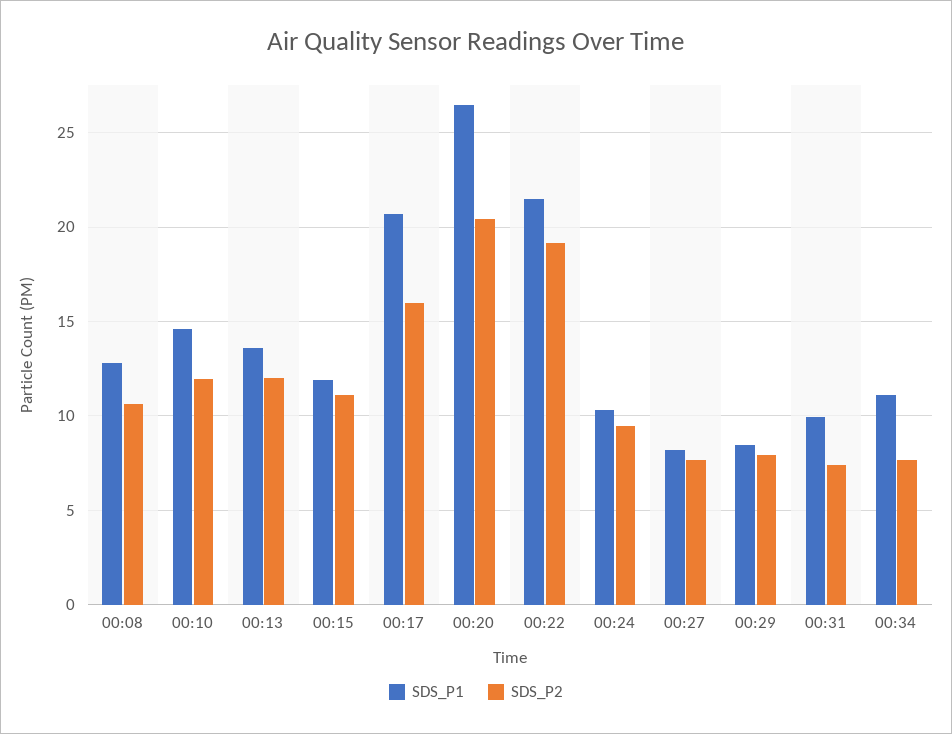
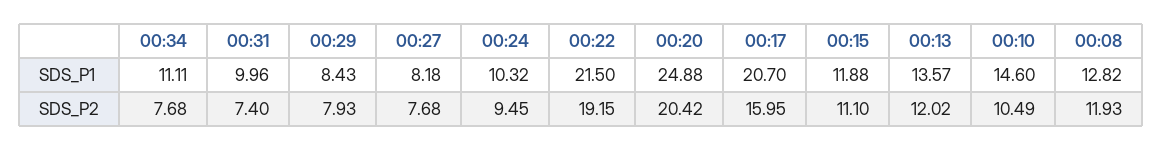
SDS_P2, 00:08: 10.5 -> 11.93
SDS_P2, 00:10: 12 -> 10.49
SDS_P1, 00:20: 26.5 -> 24.88

